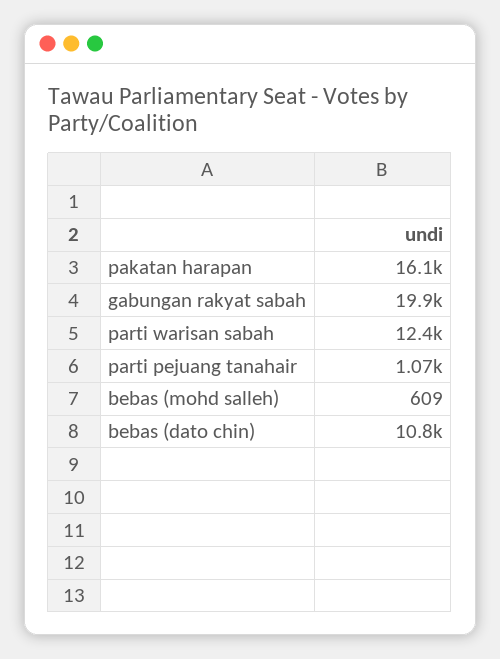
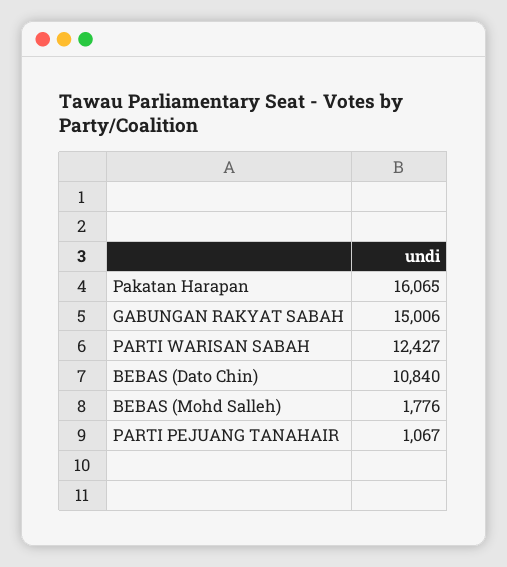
gabungan rakyat sabah: 19900 -> 15006
bebas (mohd salleh): 609 -> 1776

